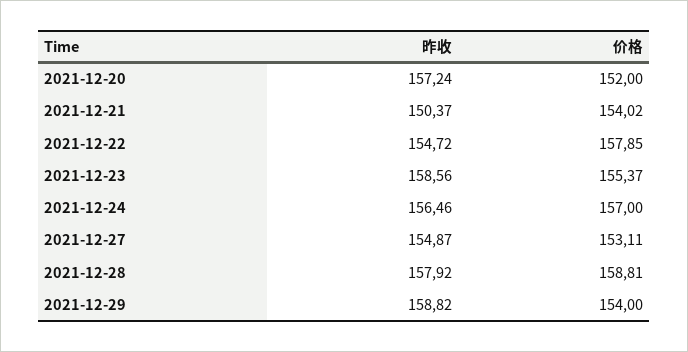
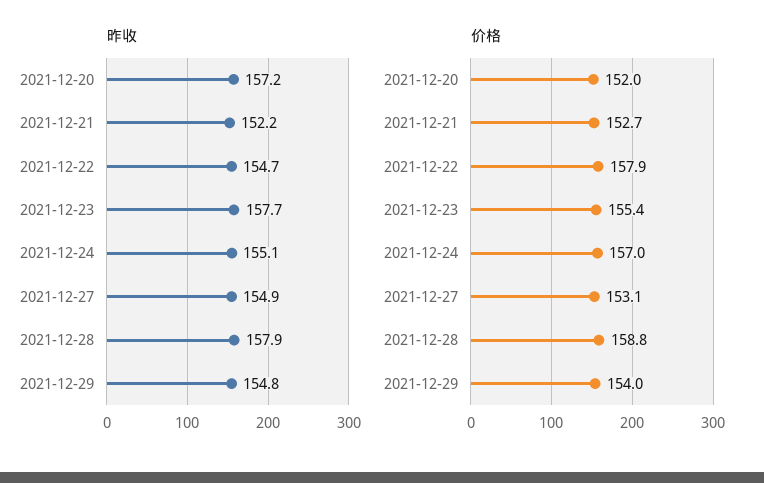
昨收, 2021-12-21: 150.37 -> 152.2
价格, 2021-12-21: 154.02 -> 152.7
昨收, 2021-12-23: 158.56 -> 157.7
昨收, 2021-12-24: 156.46 -> 155.1
昨收, 2021-12-29: 158.82 -> 154.8

